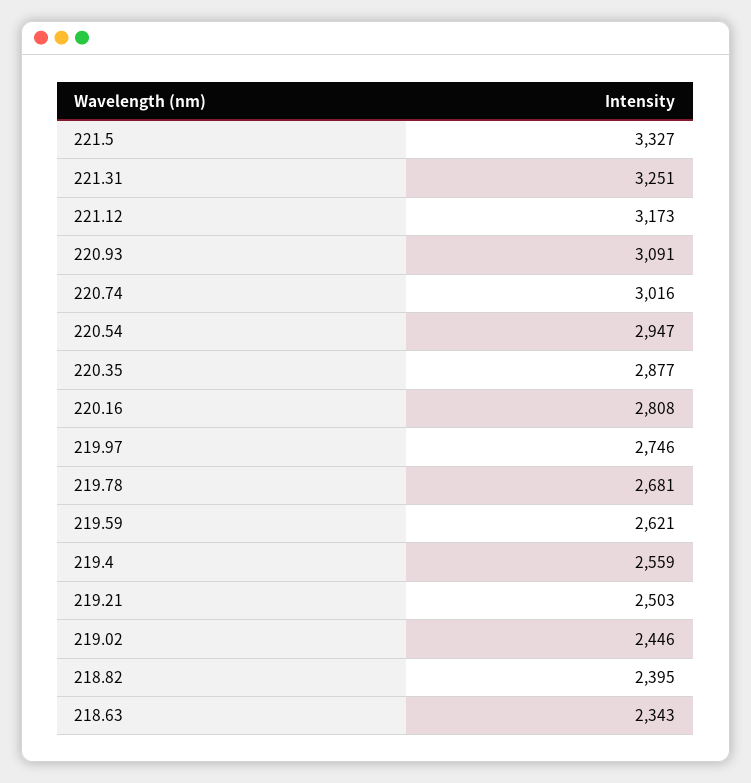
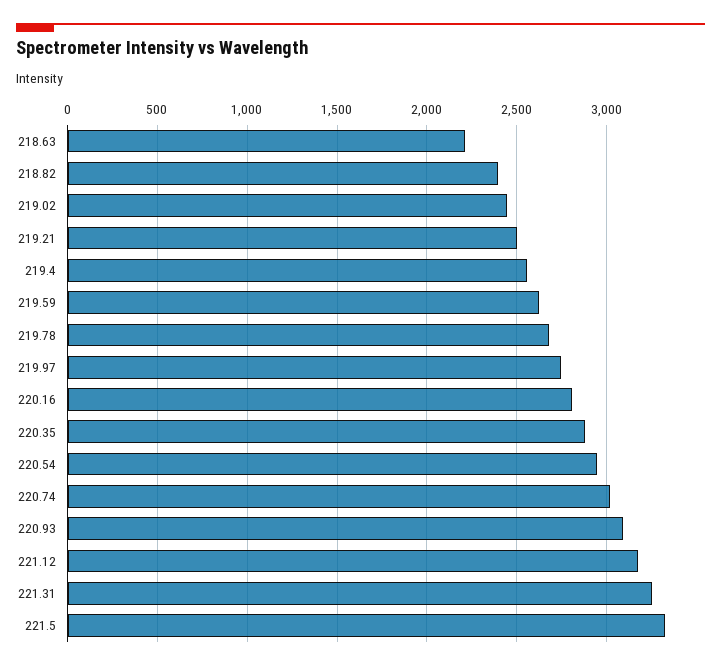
218.63: 2343 -> 2200

